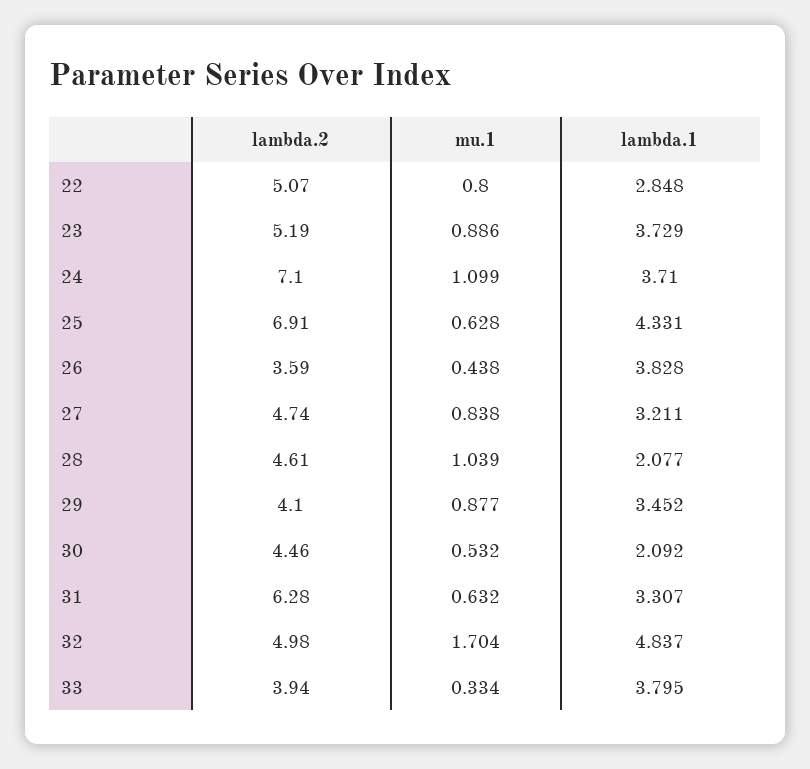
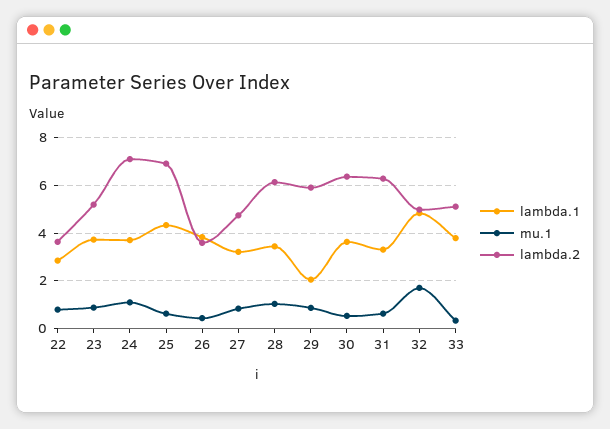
lambda.2, 22: 5.07 -> 3.5
lambda.2, 28: 4.61 -> 6
lambda.1, 28: 2.077 -> 3.5
lambda.2, 29: 4.1 -> 6
lambda.1, 29: 3.452 -> 2
lambda.2, 30: 4.46 -> 6.5
lambda.1, 30: 2.092 -> 3.5
lambda.2, 33: 3.94 -> 5

